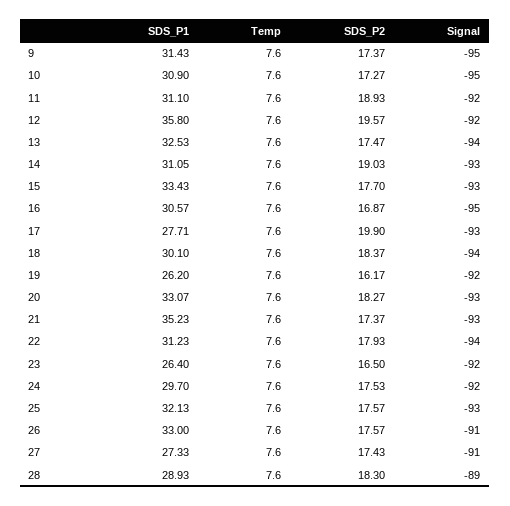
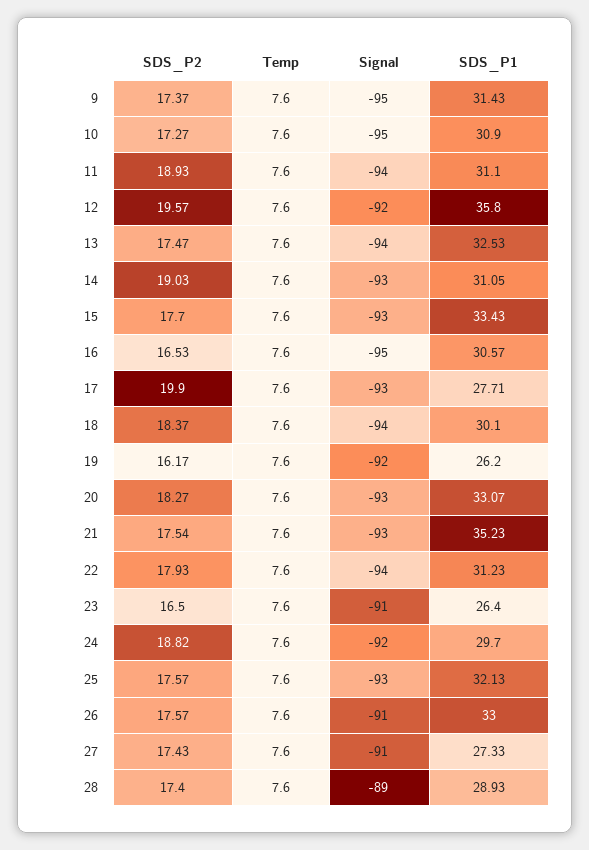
Signal, 11: -92 -> -94
SDS_P2, 16: 16.87 -> 16.53
SDS_P2, 21: 17.37 -> 17.54
Signal, 23: -92 -> -91
SDS_P2, 24: 17.53 -> 18.82
SDS_P2, 28: 18.3 -> 17.4

